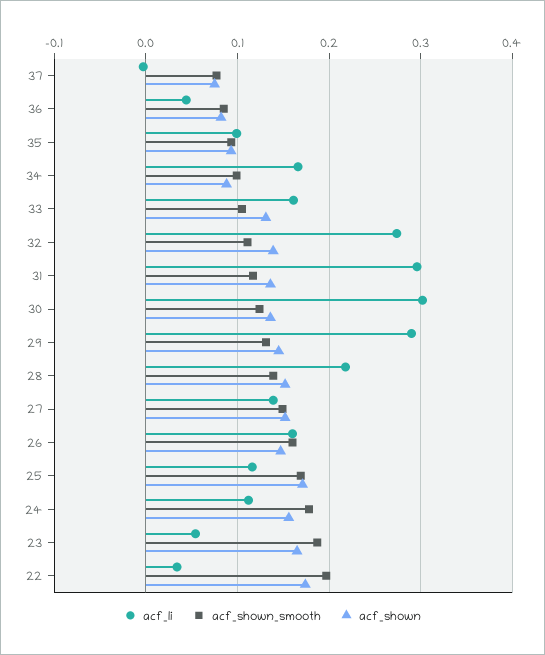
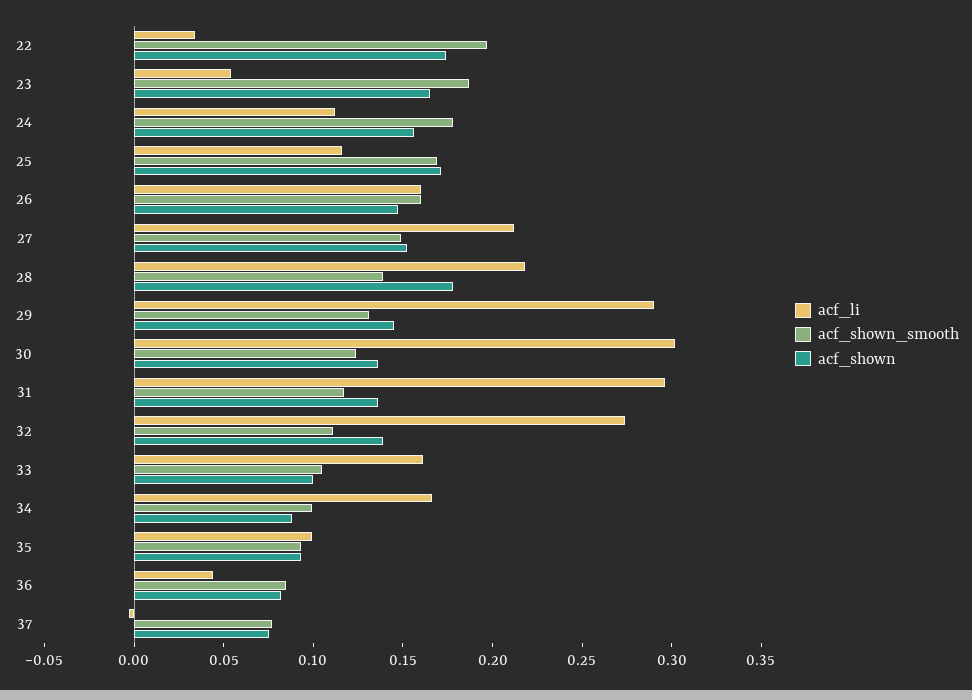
acf_shown, 33: 0.13 -> 0.1
acf_shown, 28: 0.15 -> 0.18
acf_li, 27: 0.14 -> 0.21

